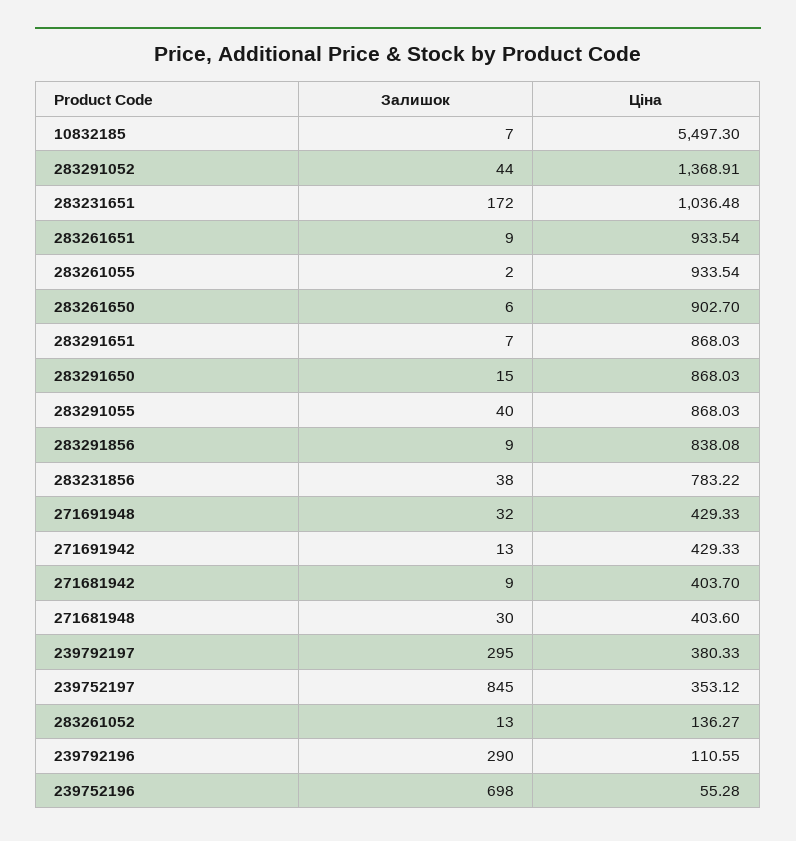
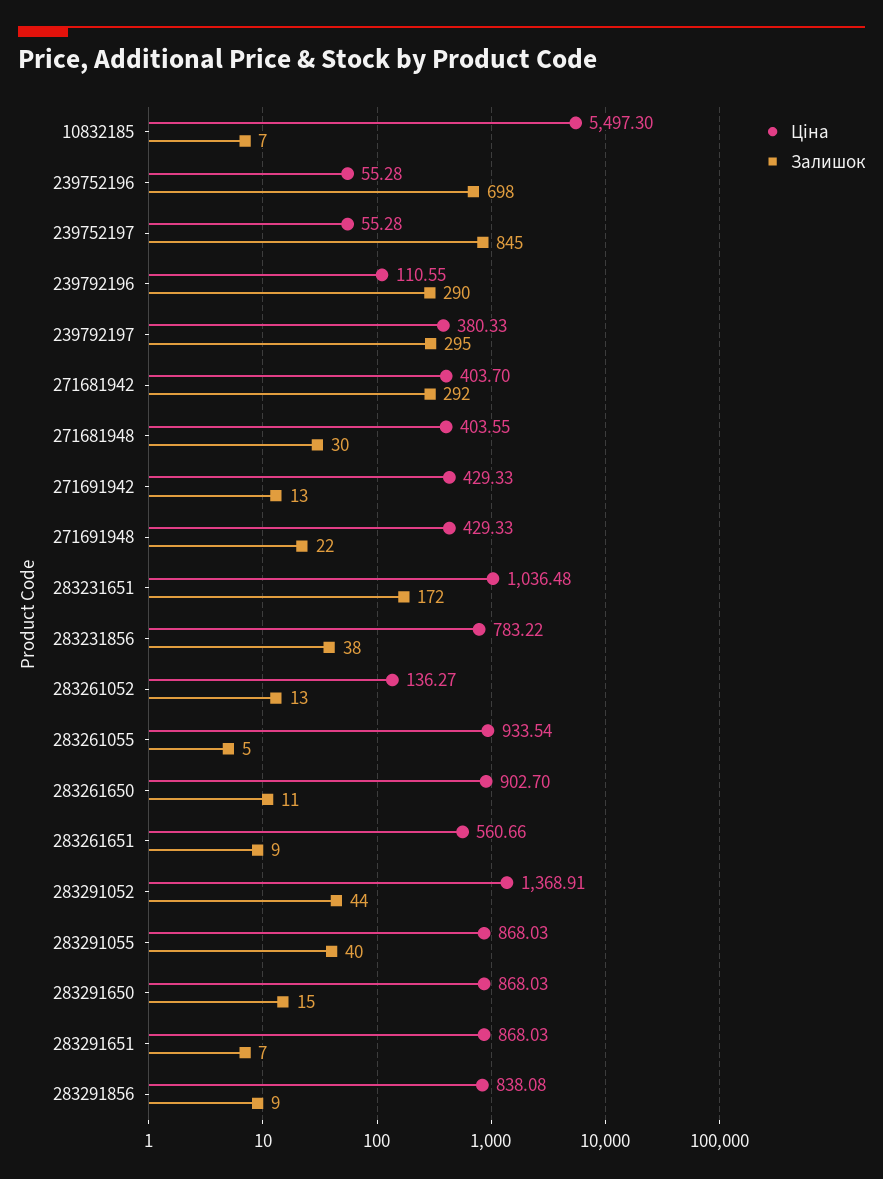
Ціна, 283261651: 933.54 -> 560.66
Залишок, 283261055: 2 -> 5
Залишок, 283261650: 6 -> 11
Залишок, 271691948: 32 -> 22
Залишок, 271681942: 9 -> 292
Ціна, 271681948: 403.6 -> 403.55
Ціна, 239752197: 353.12 -> 55.28

